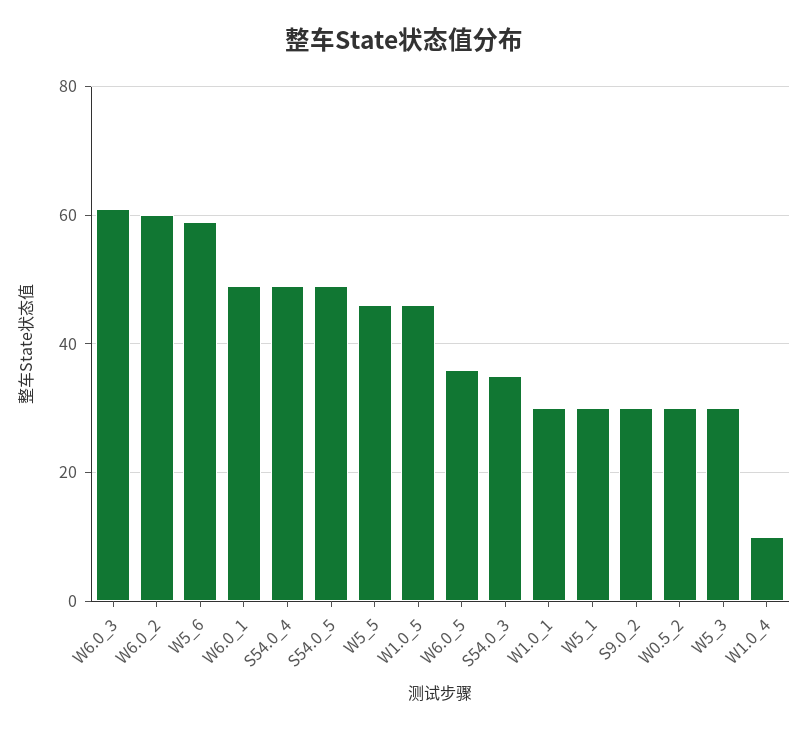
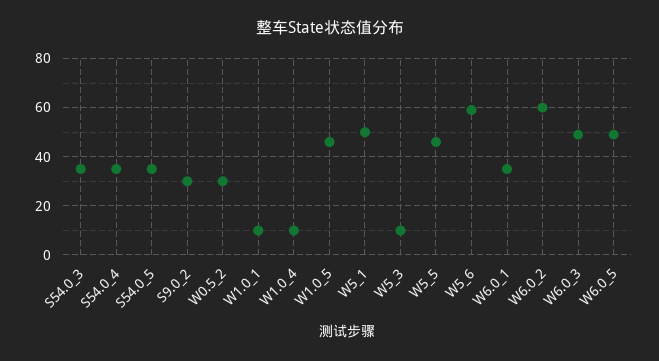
W6.0_3: 60 -> 50
W6.0_1: 50 -> 35
S54.0_4: 50 -> 35
S54.0_5: 50 -> 35
W6.0_5: 35 -> 50
W1.0_1: 30 -> 10
W5_1: 30 -> 50
W5_3: 30 -> 10

